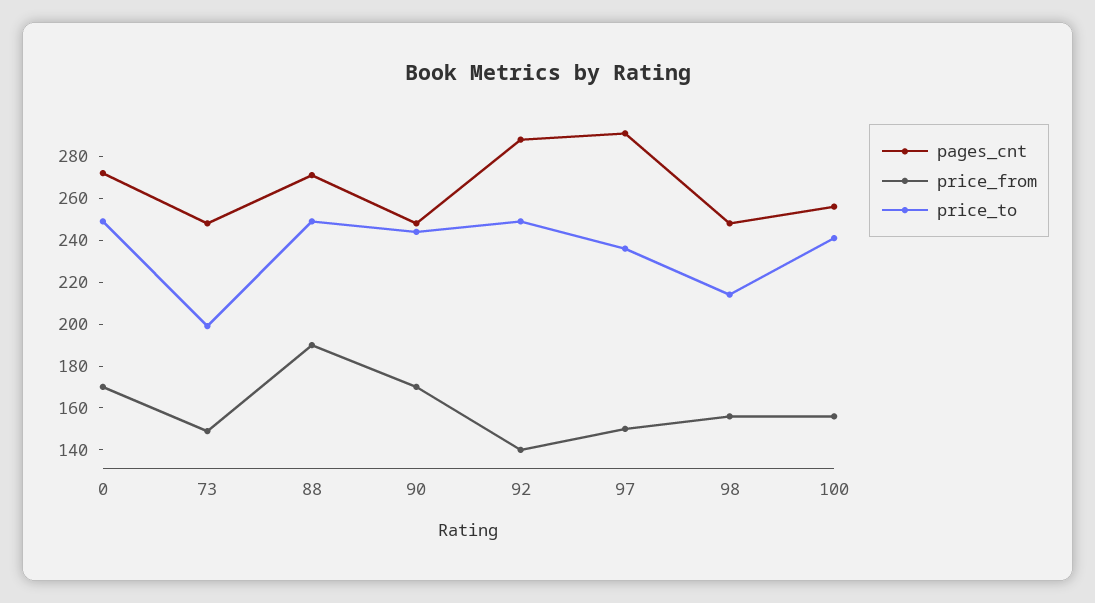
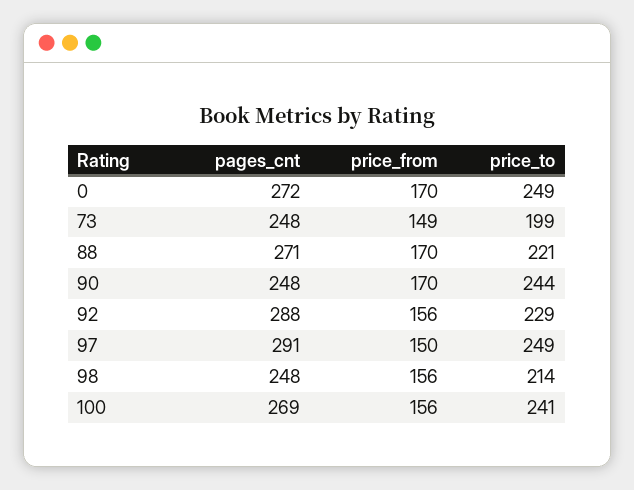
price_from, 88: 190 -> 170
price_to, 88: 250 -> 221
price_from, 92: 140 -> 156
price_to, 92: 250 -> 229
price_to, 97: 235 -> 249
pages_cnt, 100: 255 -> 269

